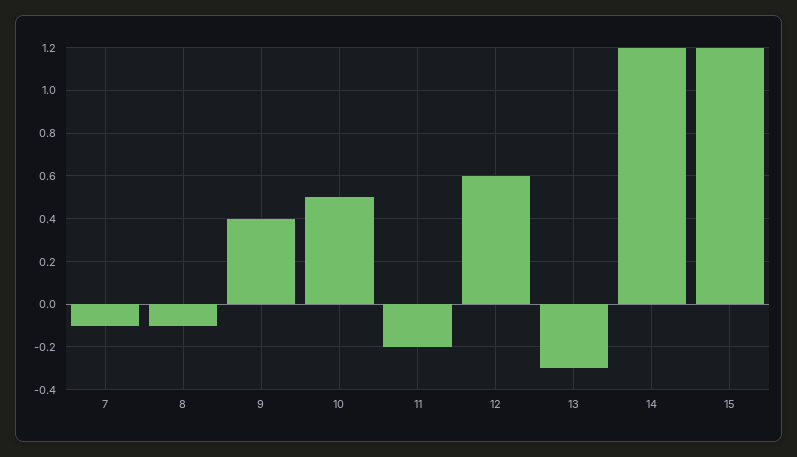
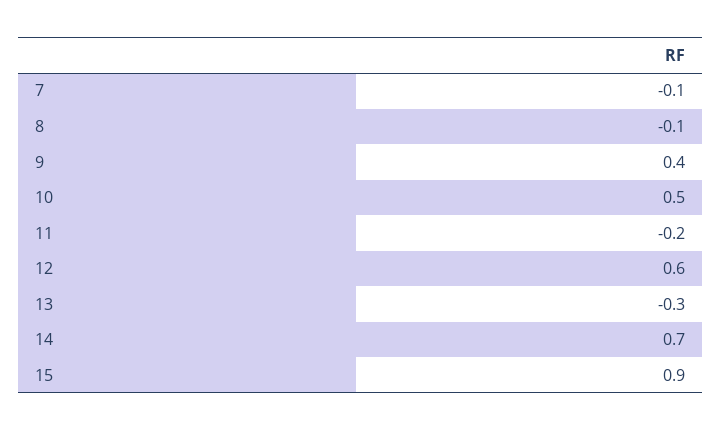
14: 1.2 -> 0.7
15: 1.2 -> 0.9

